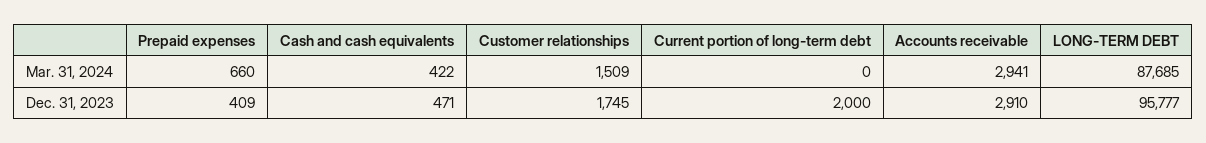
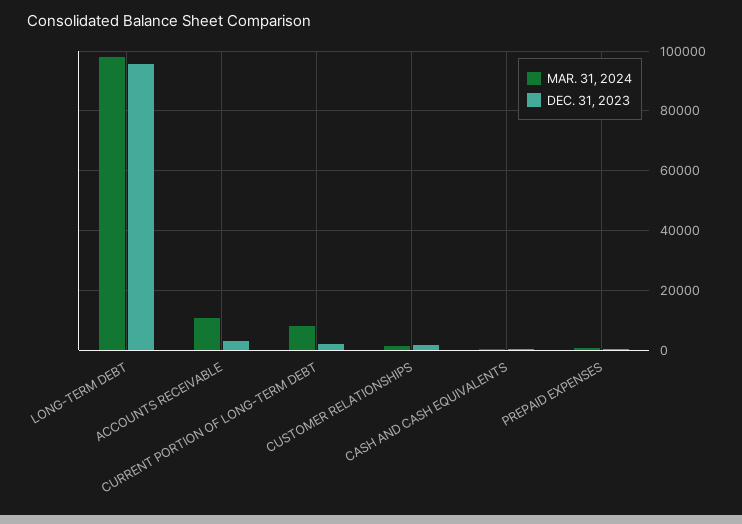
Mar. 31, 2024, Current portion of long-term debt: 0 -> 7500
Mar. 31, 2024, Accounts receivable: 2941 -> 10000
Mar. 31, 2024, LONG-TERM DEBT: 87685 -> 97500

